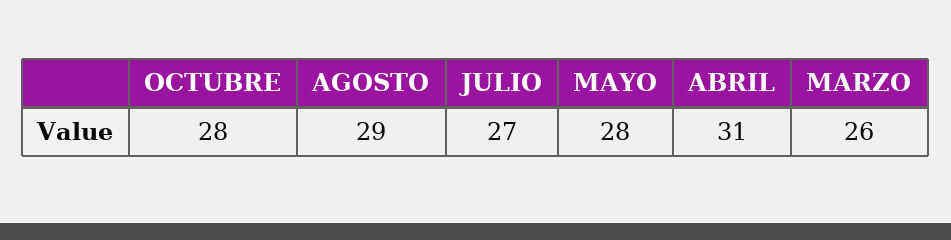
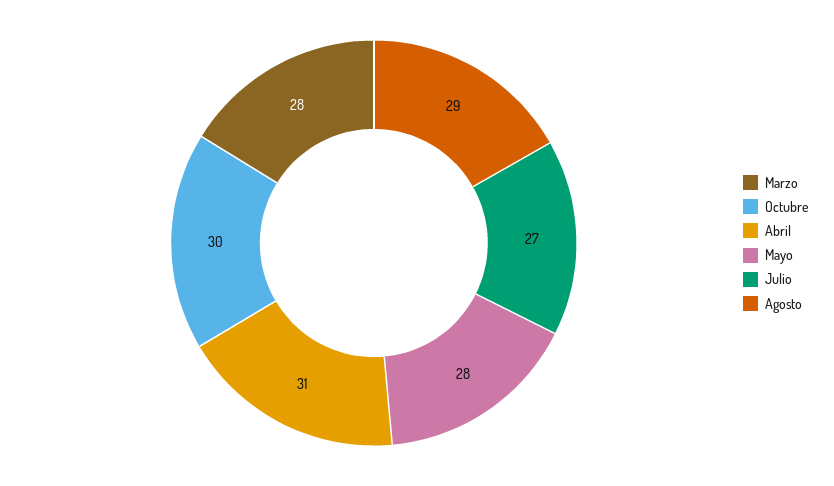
OCTUBRE: 28 -> 30
MARZO: 26 -> 28

